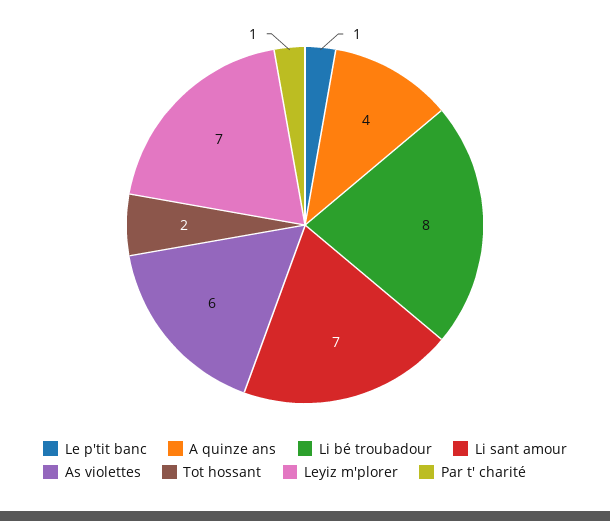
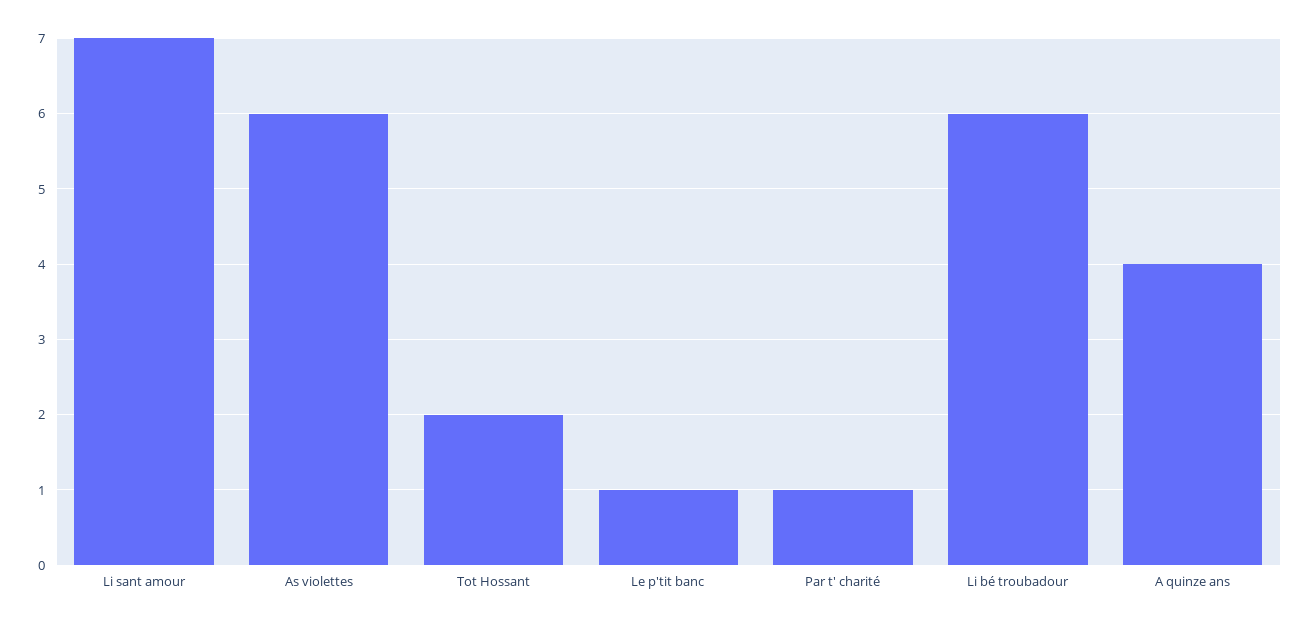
Li bé troubadour: 8 -> 6
Leyiz m'plorer: 7 -> none

